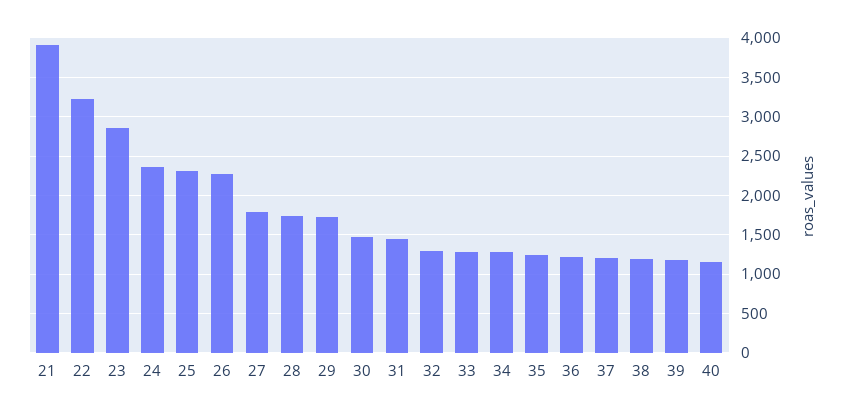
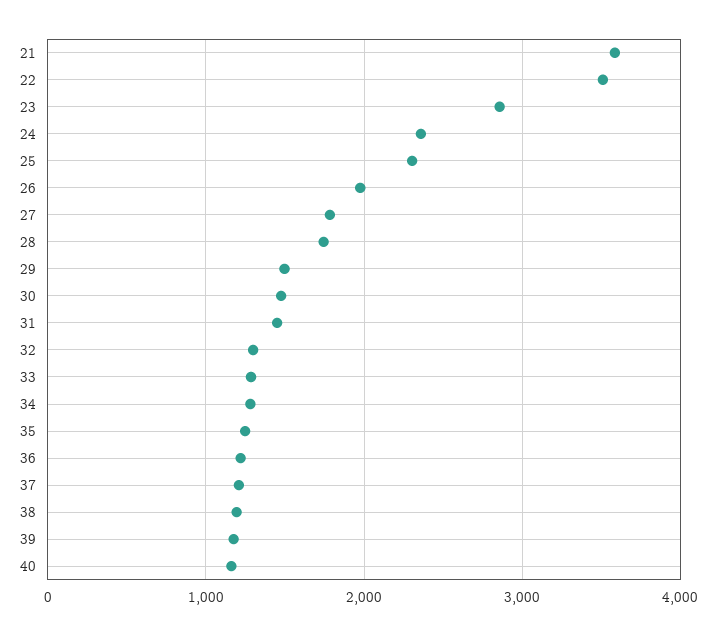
21: 3900 -> 3600
22: 3200 -> 3500
26: 2300 -> 2000
29: 1700 -> 1500

